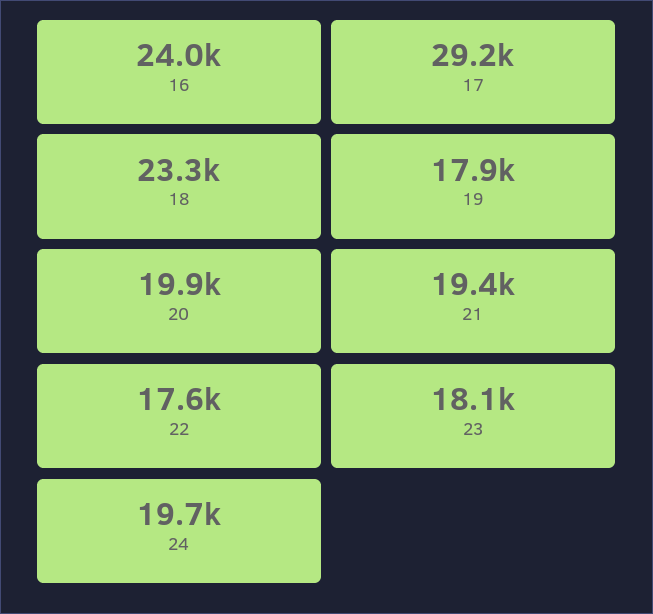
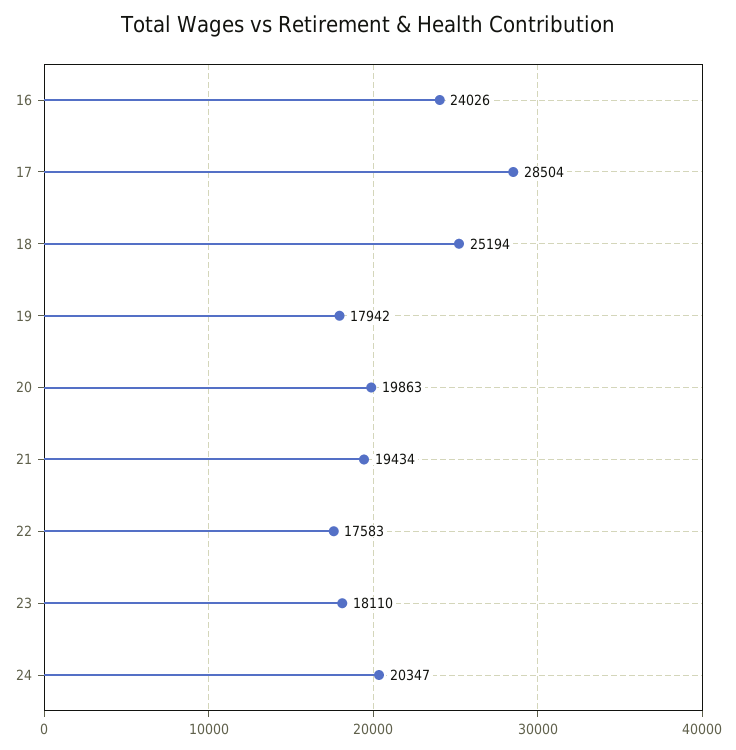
17: 29200 -> 28504
18: 23300 -> 25194
24: 19700 -> 20347

